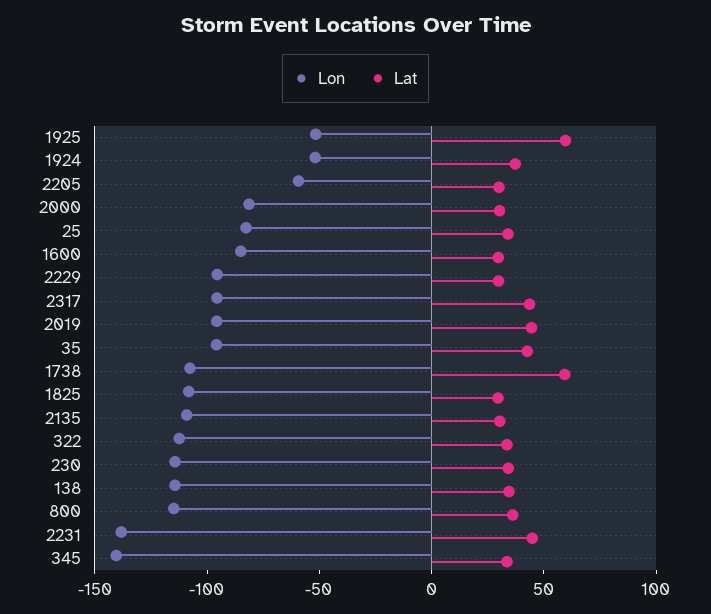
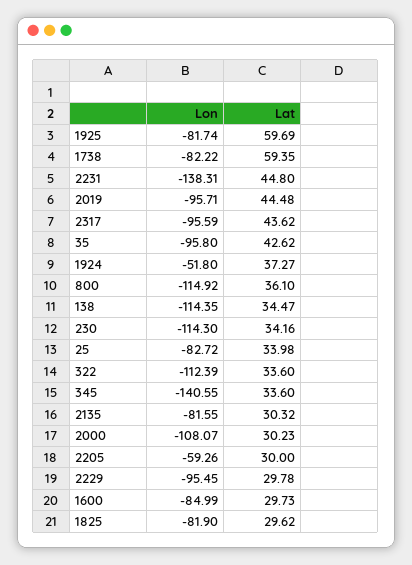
Lon, 1925: -50 -> -81.74
Lon, 2000: -80 -> -108.07
Lon, 1738: -110 -> -82.22
Lon, 1825: -110 -> -81.9
Lon, 2135: -110 -> -81.55

